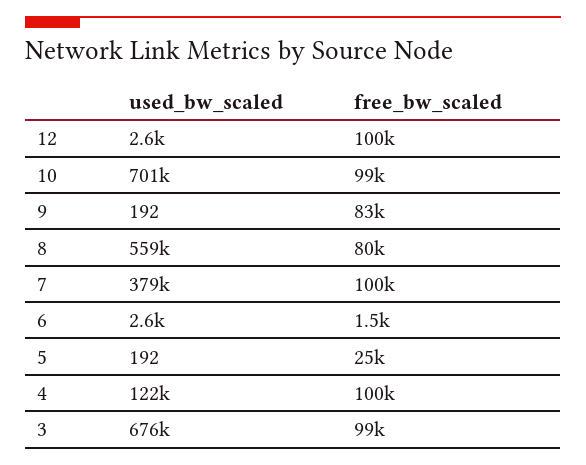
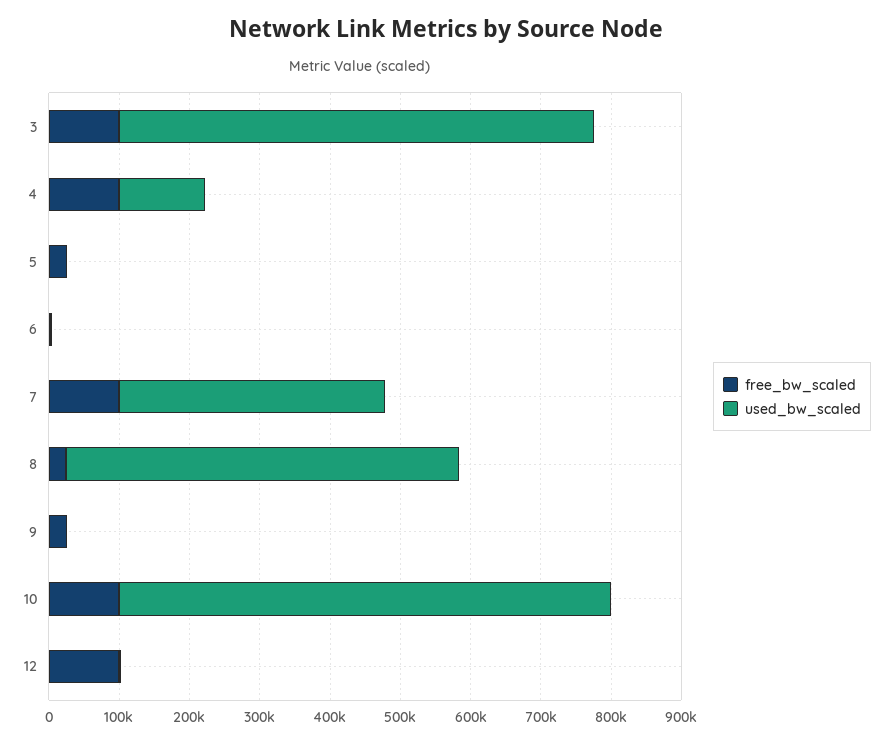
free_bw_scaled, 9: 83000 -> 20000
free_bw_scaled, 8: 80000 -> 20000

